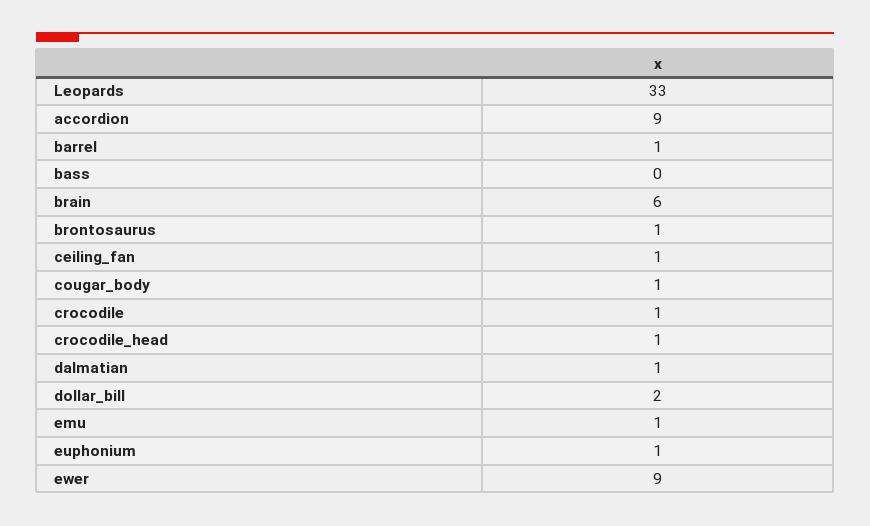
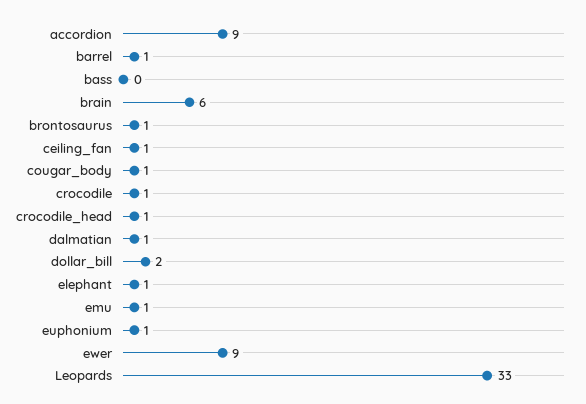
elephant: none -> 1

